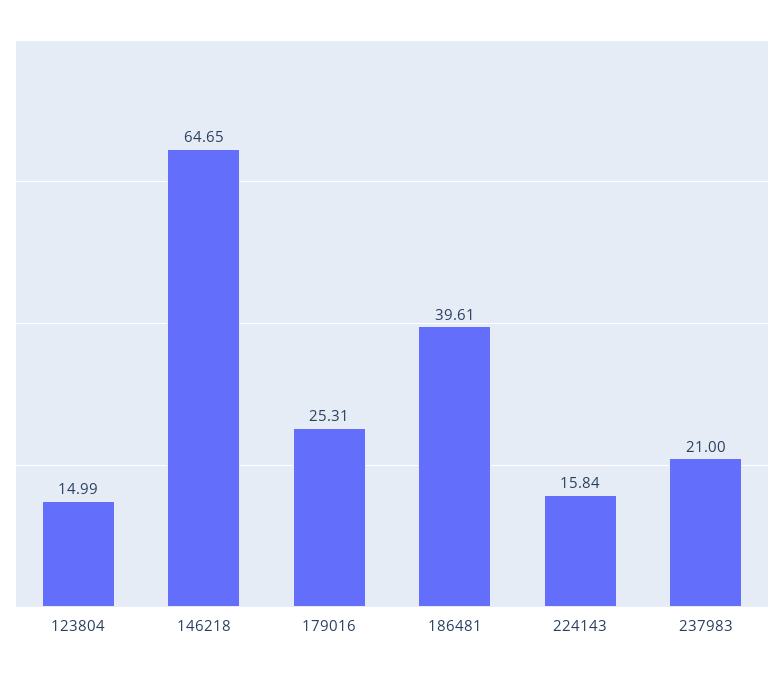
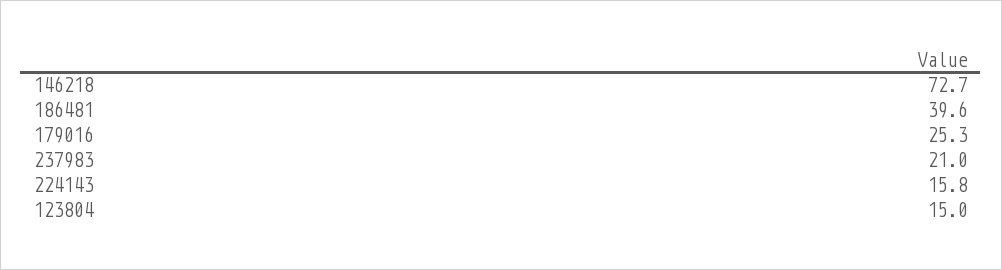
146218: 64.65 -> 72.7

